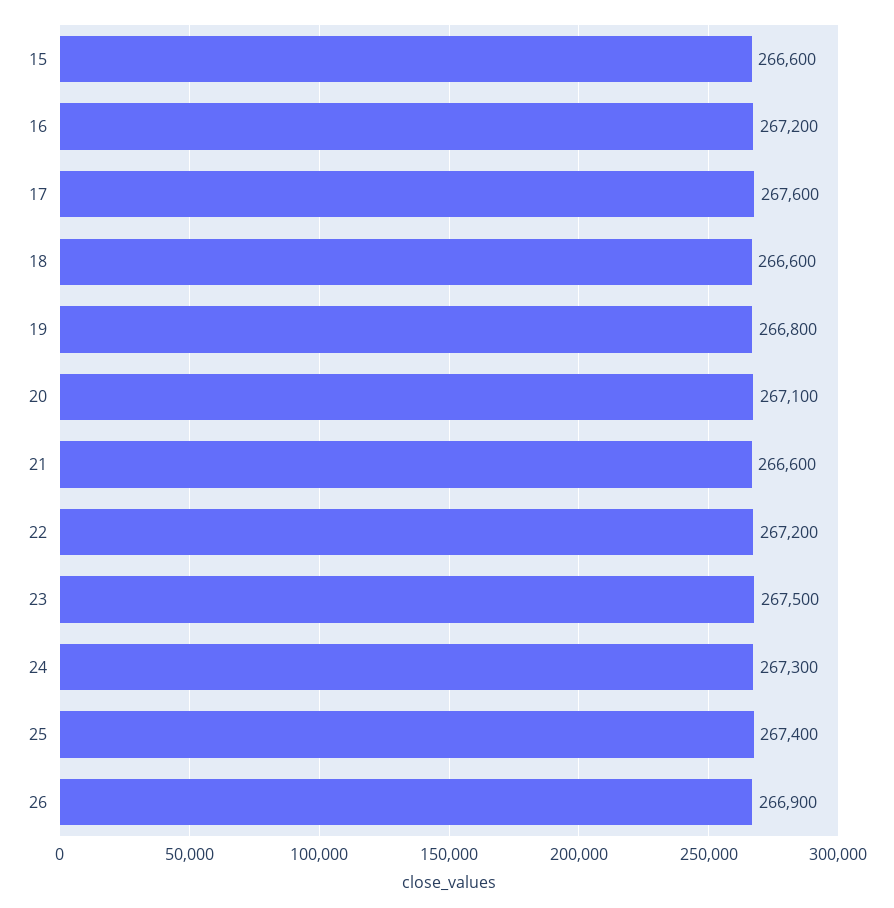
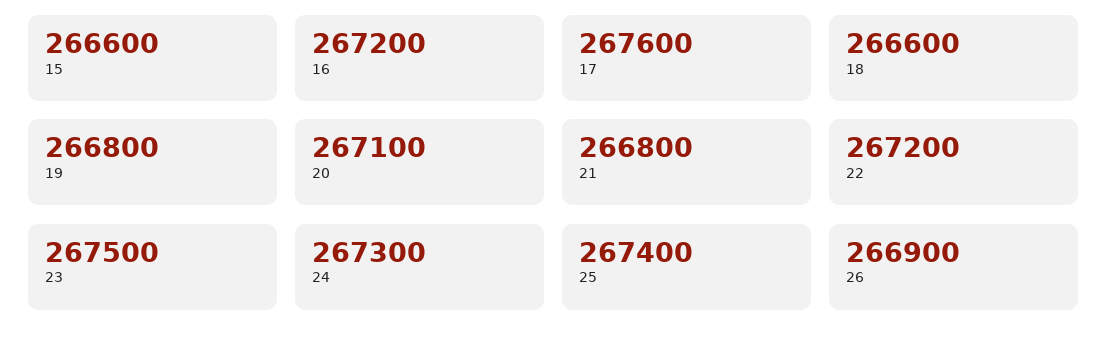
21: 266600 -> 266800

